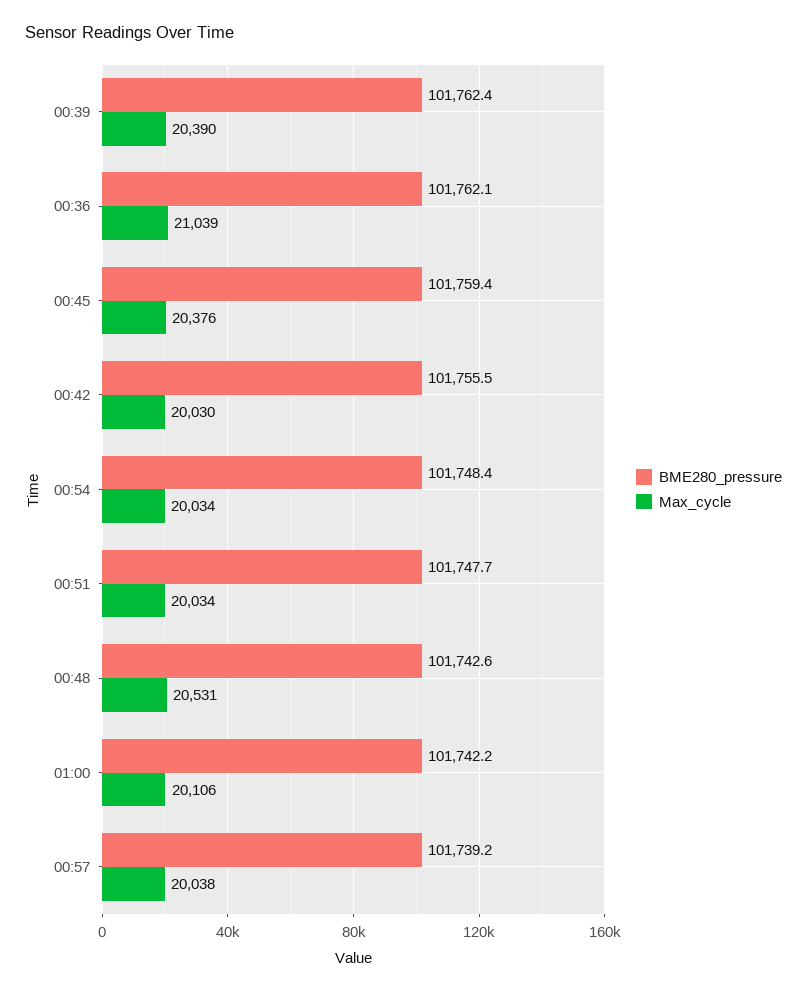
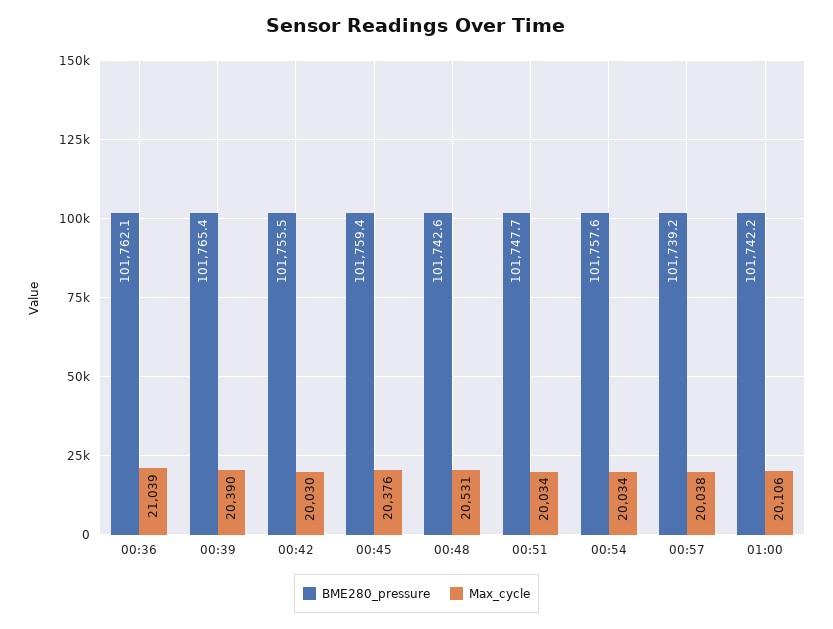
BME280_pressure, 00:39: 101762.4 -> 101765.4
BME280_pressure, 00:54: 101748.4 -> 101757.6

